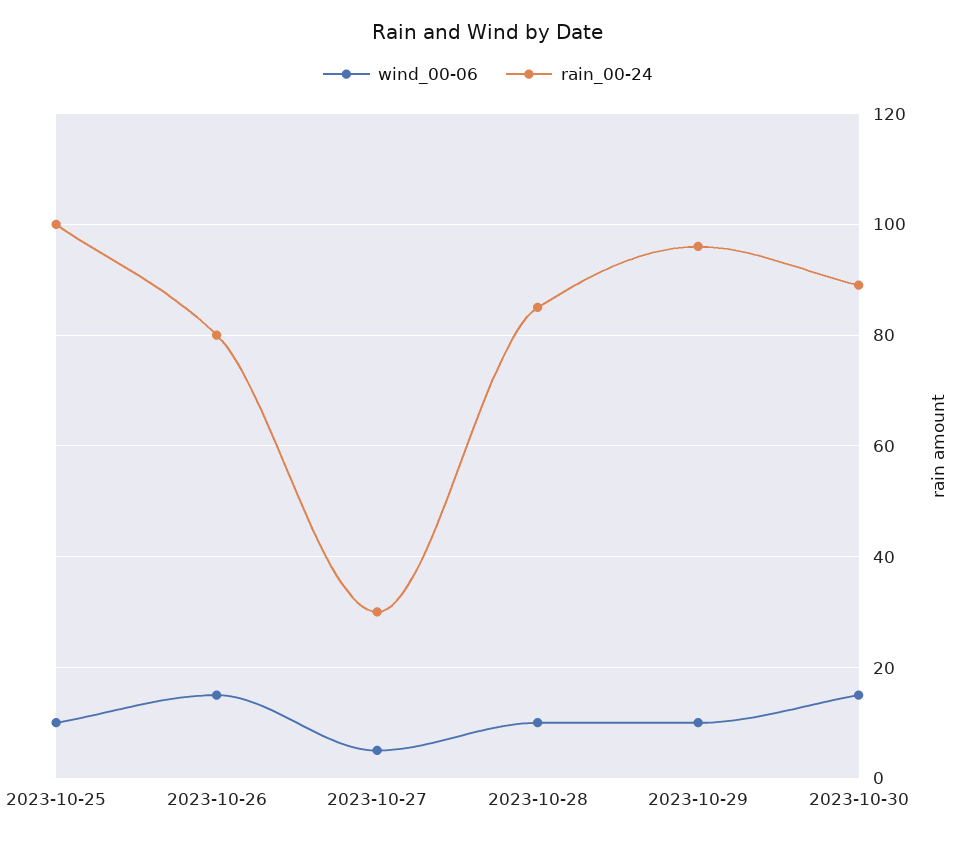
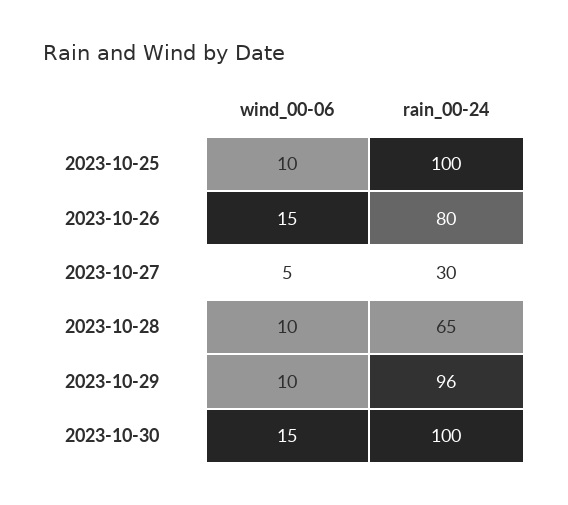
rain_00-24, 2023-10-28: 85 -> 65
rain_00-24, 2023-10-30: 90 -> 100

